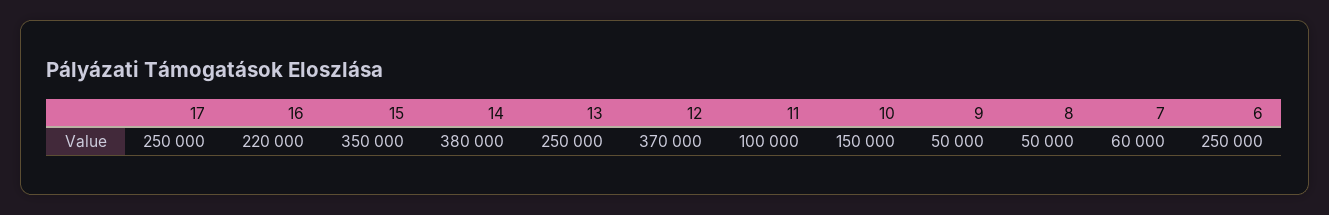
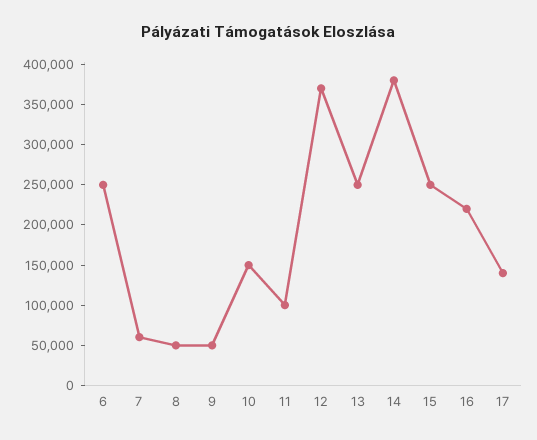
17: 250000 -> 140000
15: 350000 -> 250000

